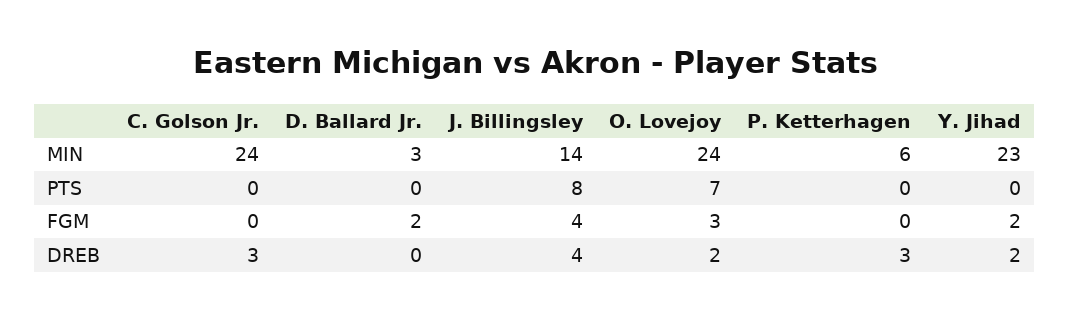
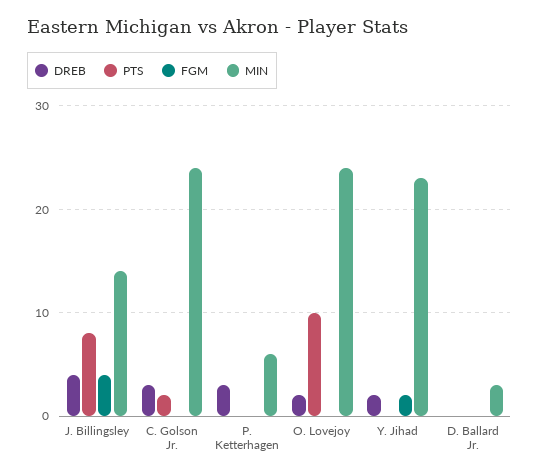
PTS, C. Golson Jr.: 0 -> 2
PTS, O. Lovejoy: 7 -> 10
FGM, D. Ballard Jr.: 2 -> 0
FGM, O. Lovejoy: 3 -> 0

